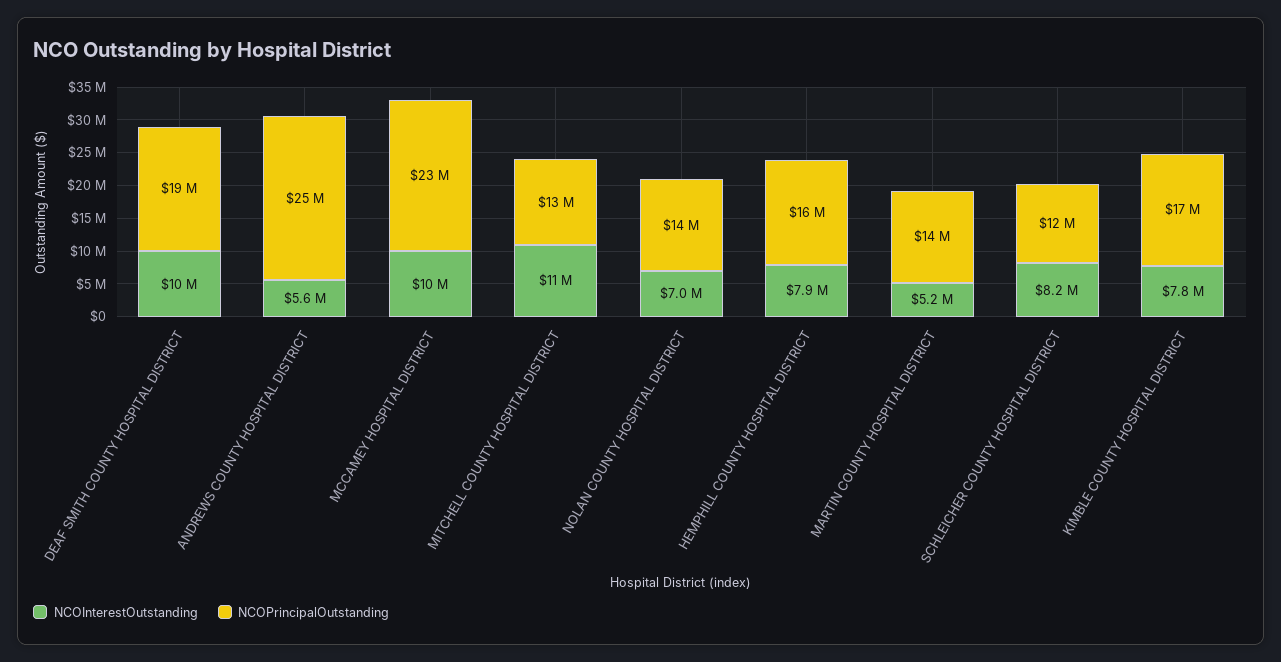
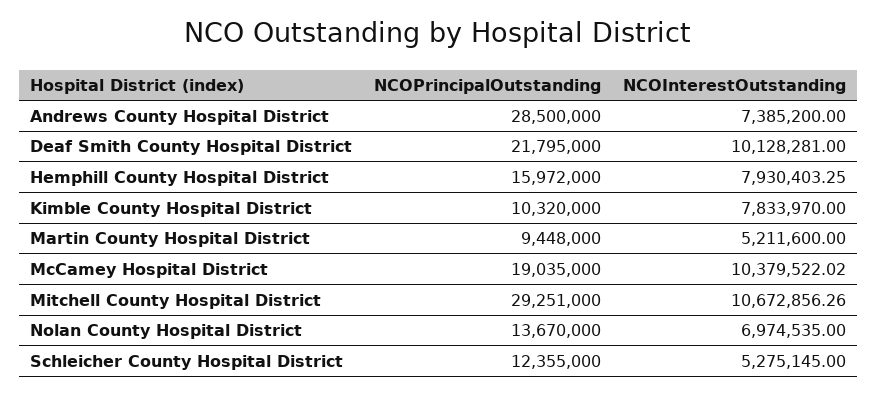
NCOPrincipalOutstanding, DEAF SMITH COUNTY HOSPITAL DISTRICT: 19000000 -> 21795000
NCOInterestOutstanding, ANDREWS COUNTY HOSPITAL DISTRICT: 5600000 -> 7385200
NCOPrincipalOutstanding, ANDREWS COUNTY HOSPITAL DISTRICT: 25000000 -> 28500000
NCOPrincipalOutstanding, MCCAMEY HOSPITAL DISTRICT: 23000000 -> 19035000
NCOPrincipalOutstanding, MITCHELL COUNTY HOSPITAL DISTRICT: 13000000 -> 29251000
NCOPrincipalOutstanding, MARTIN COUNTY HOSPITAL DISTRICT: 14000000 -> 9448000
NCOInterestOutstanding, SCHLEICHER COUNTY HOSPITAL DISTRICT: 8200000 -> 5275145
NCOPrincipalOutstanding, KIMBLE COUNTY HOSPITAL DISTRICT: 17000000 -> 10320000

